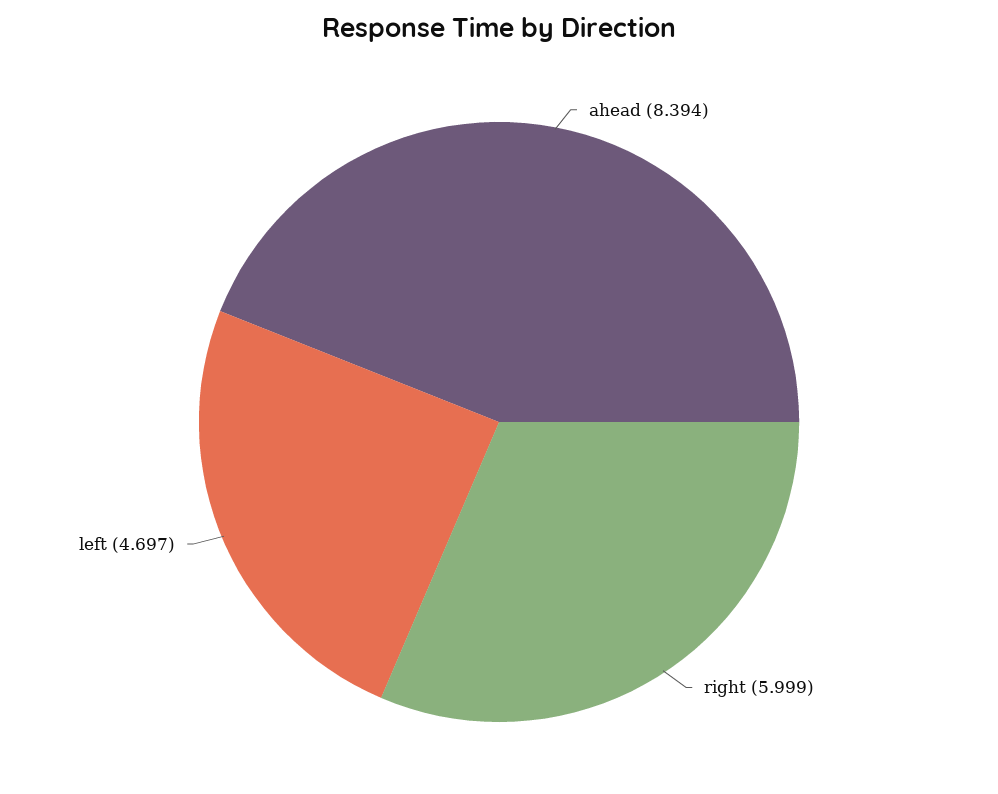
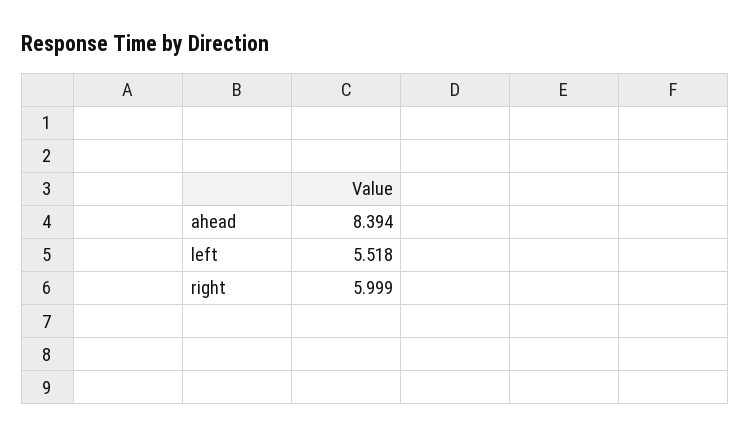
left: 4.697 -> 5.518

